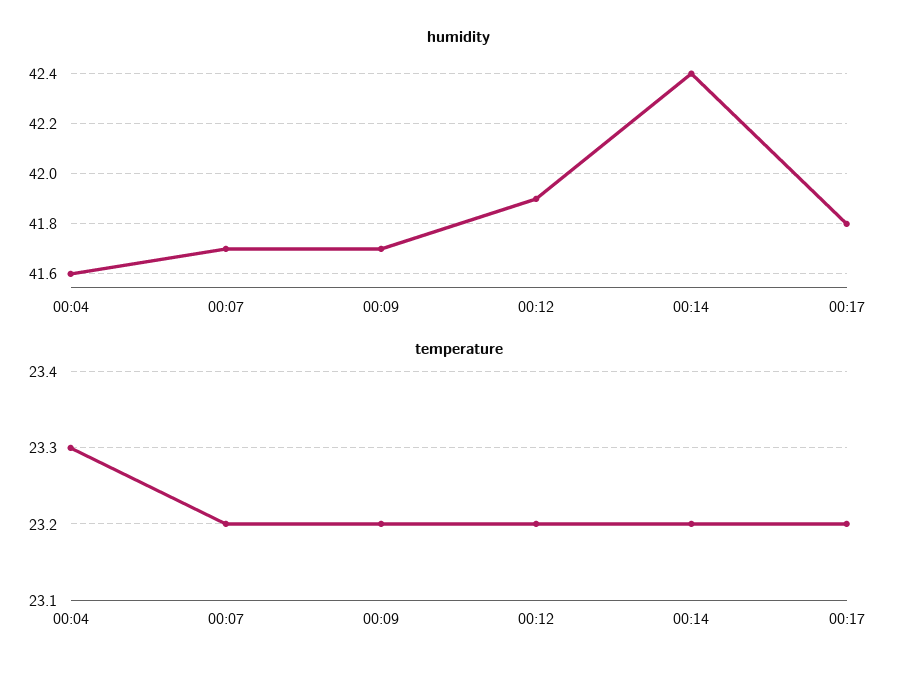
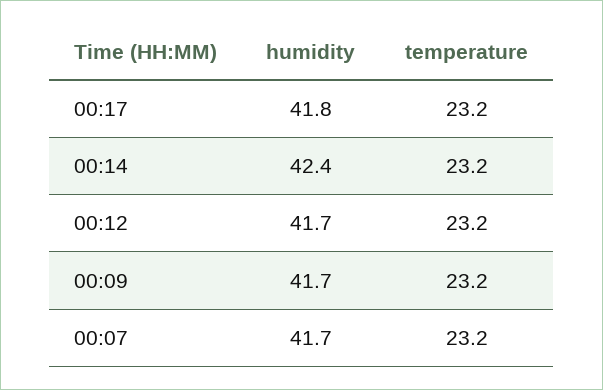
humidity, 00:04: 41.6 -> none
humidity, 00:12: 41.9 -> 41.7
temperature, 00:04: 23.3 -> none

